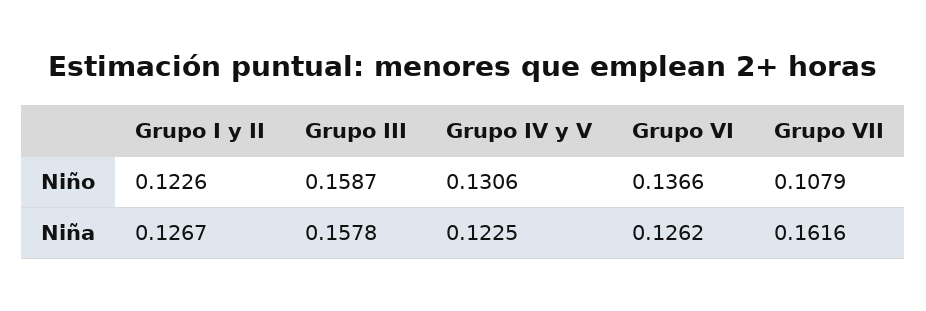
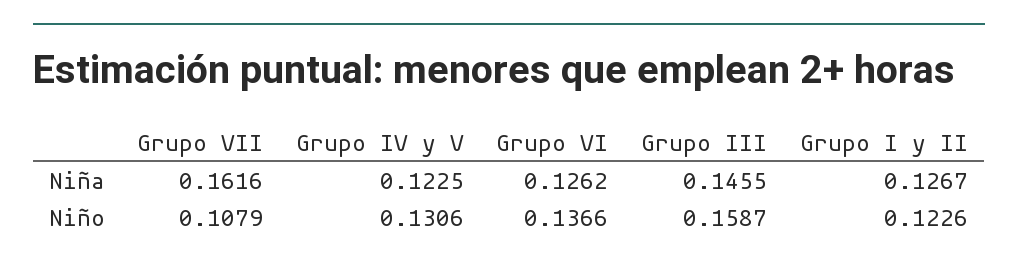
Grupo III, Niña: 0.1578 -> 0.1455

